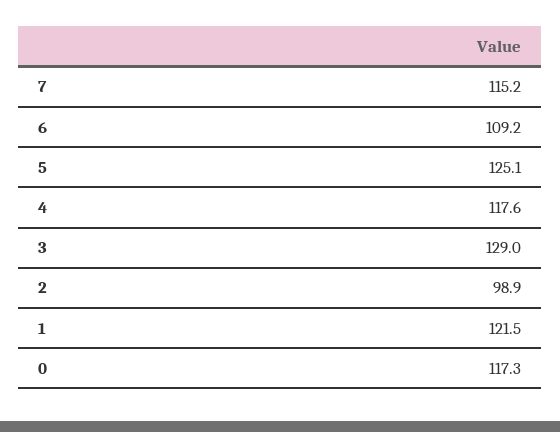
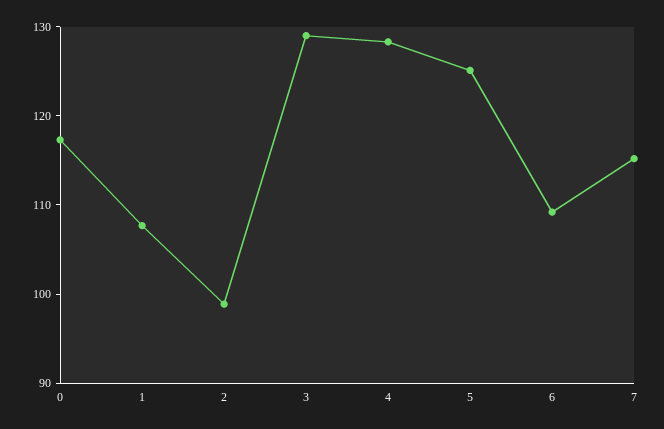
4: 117.6 -> 128
1: 121.5 -> 108

